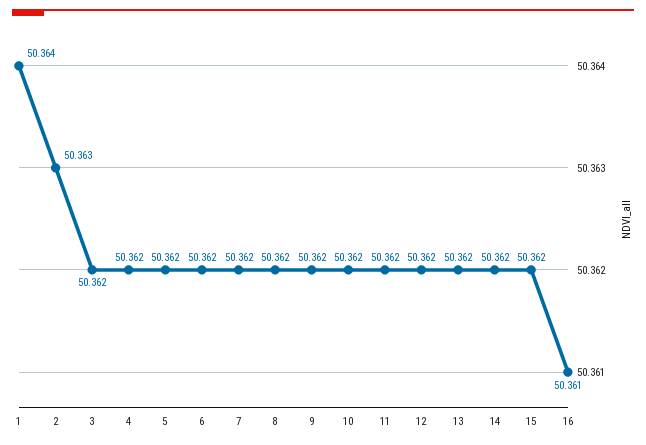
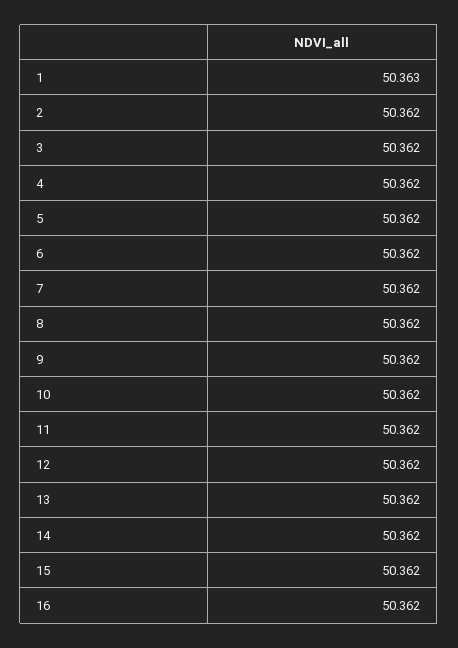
1: 50.364 -> 50.363
2: 50.363 -> 50.362
16: 50.361 -> 50.362

